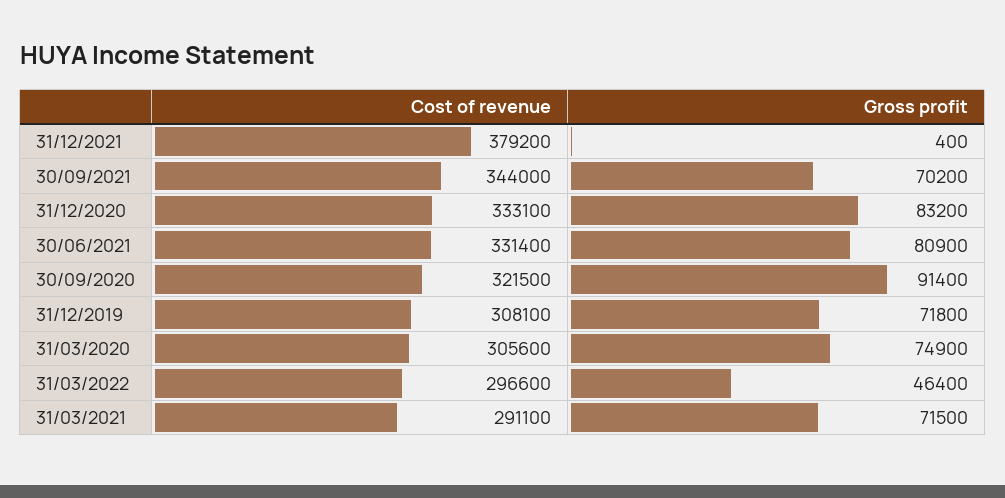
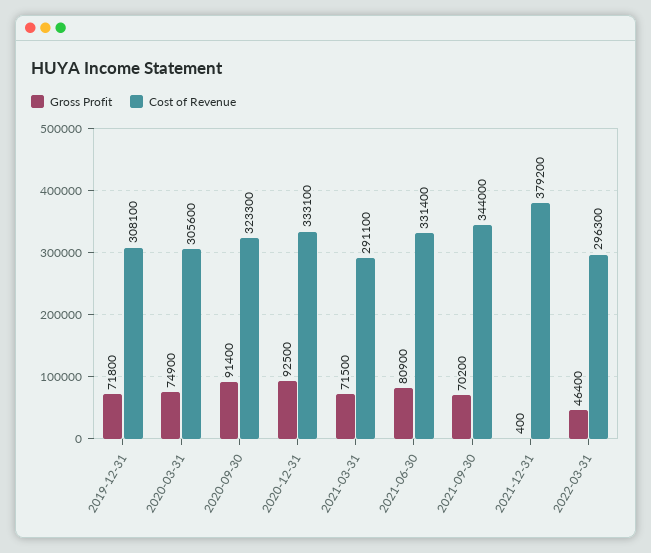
Gross profit, 31/12/2020: 83200 -> 92500
Cost of revenue, 30/09/2020: 321500 -> 323300
Cost of revenue, 31/03/2022: 296600 -> 296300

